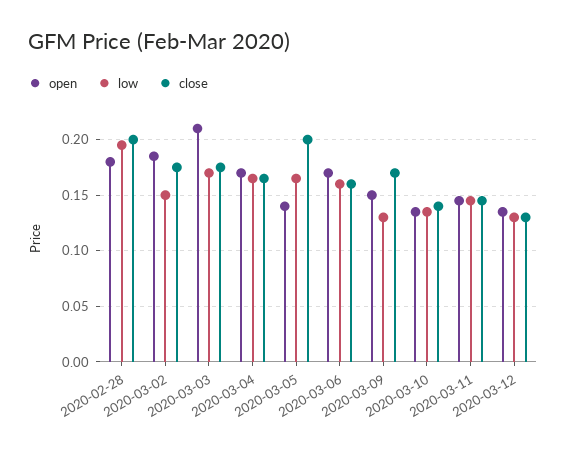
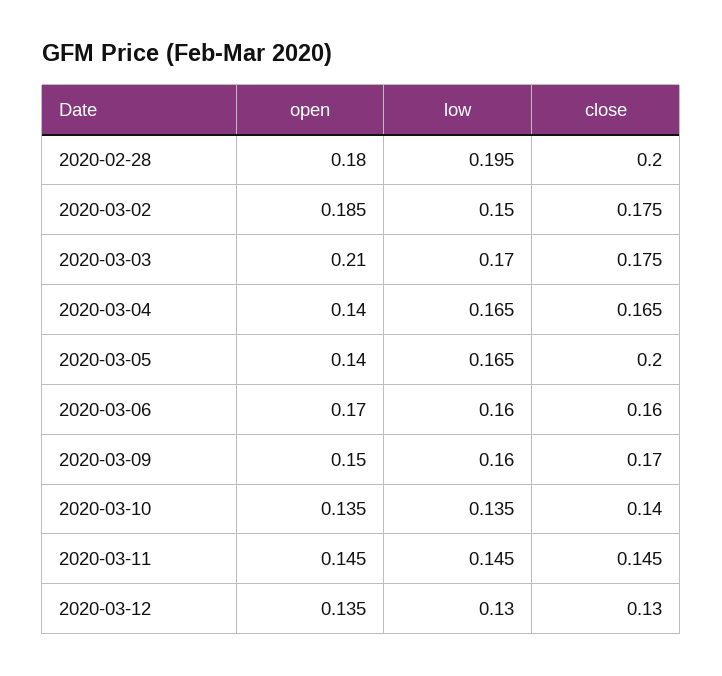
open, 2020-03-04: 0.17 -> 0.14
low, 2020-03-09: 0.13 -> 0.16

